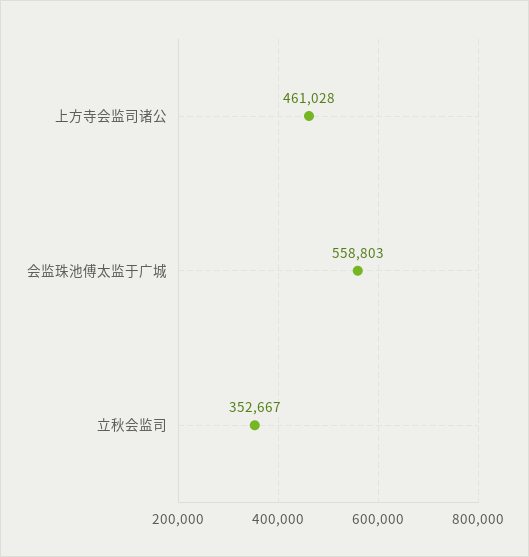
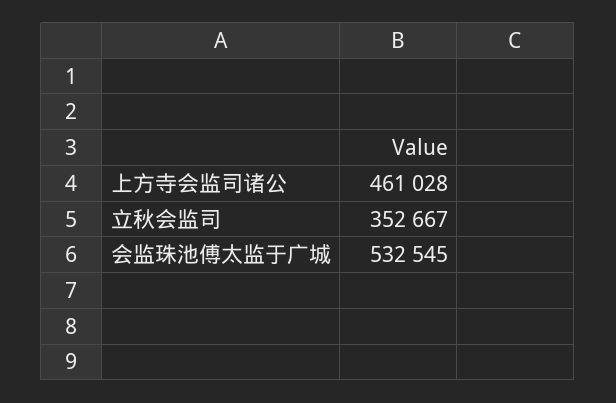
会监珠池傅太监于广城: 558803 -> 532545

